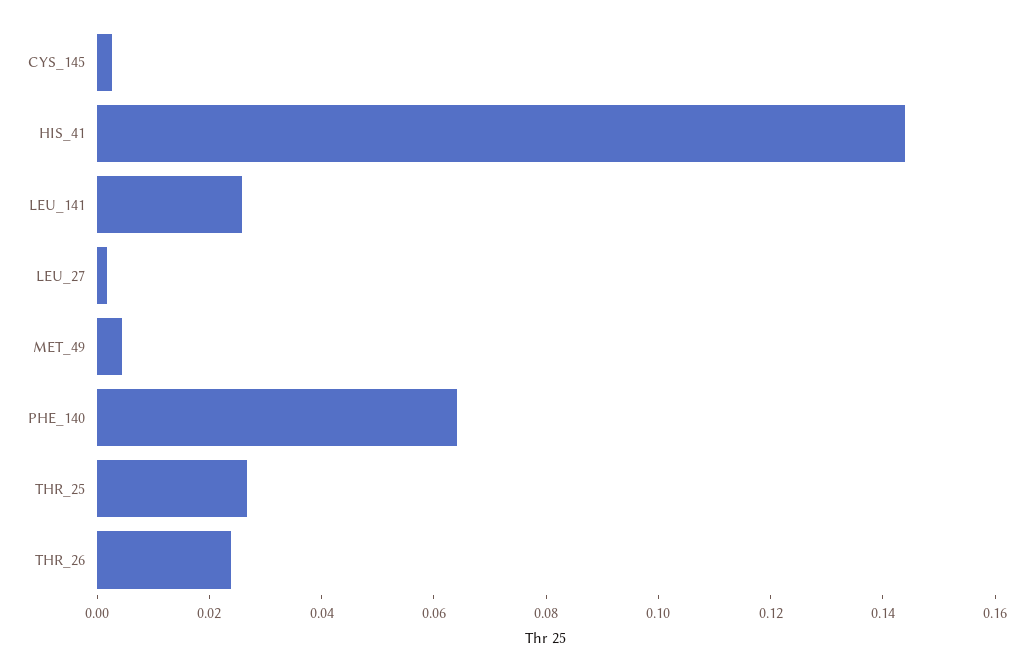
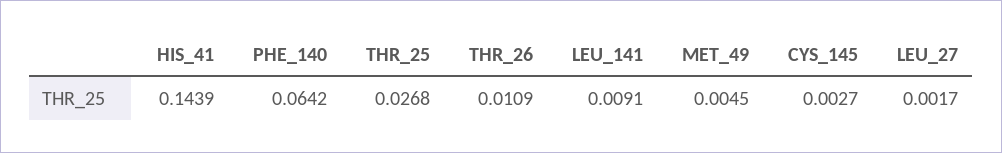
LEU_141: 0.025 -> 0.0091
THR_26: 0.025 -> 0.0109

